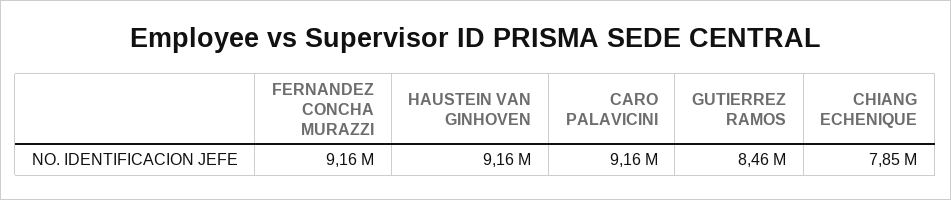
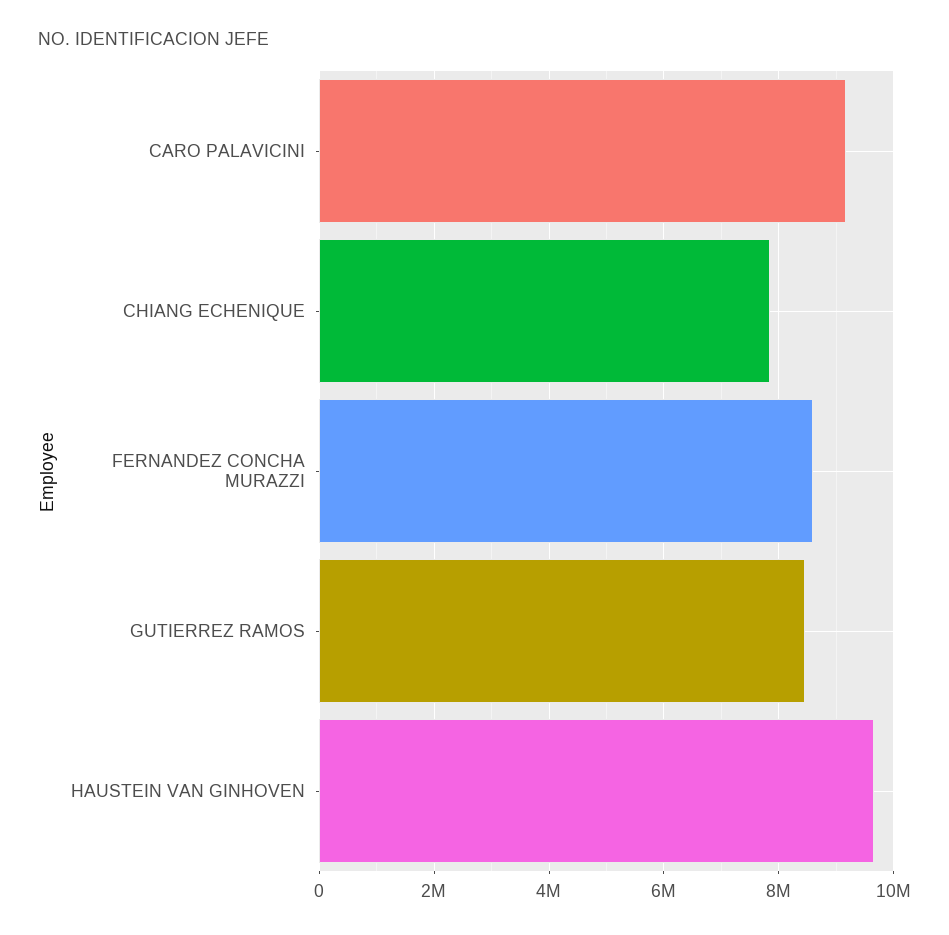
FERNANDEZ CONCHA MURAZZI: 9160000 -> 8600000
HAUSTEIN VAN GINHOVEN: 9160000 -> 9600000

